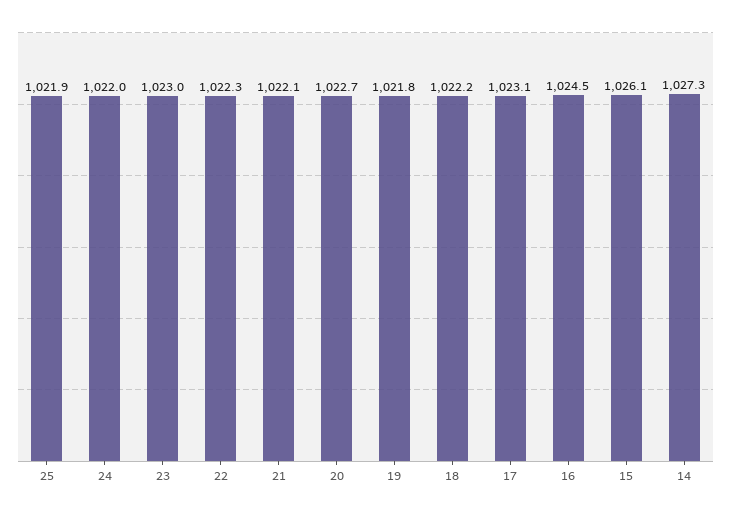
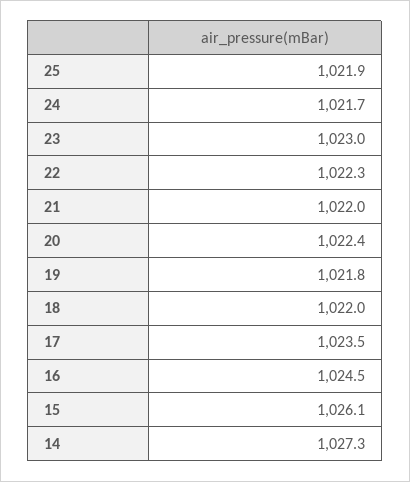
24: 1022 -> 1021.7
21: 1022.1 -> 1022
20: 1022.7 -> 1022.4
18: 1022.2 -> 1022
17: 1023.1 -> 1023.5

